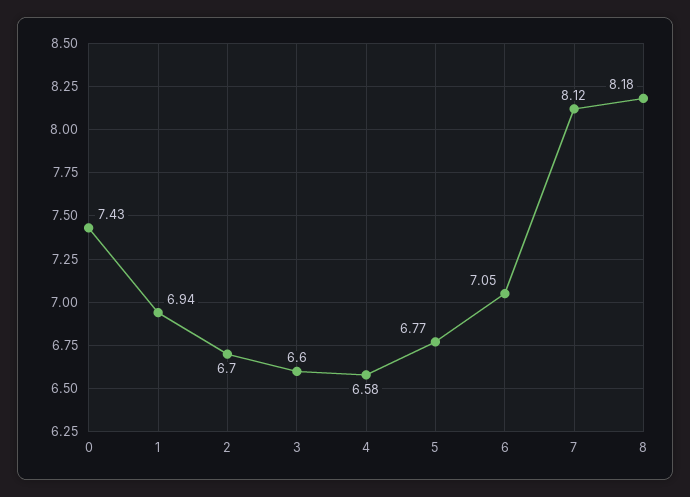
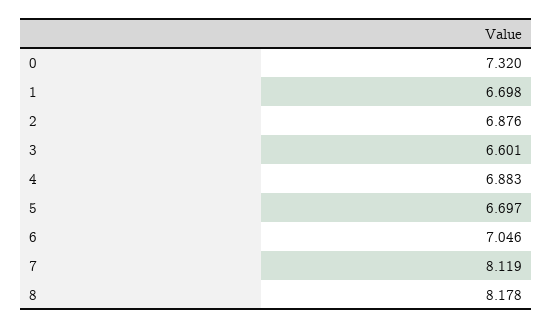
0: 7.43 -> 7.32
1: 6.94 -> 6.698
2: 6.7 -> 6.876
4: 6.58 -> 6.883
5: 6.77 -> 6.697

